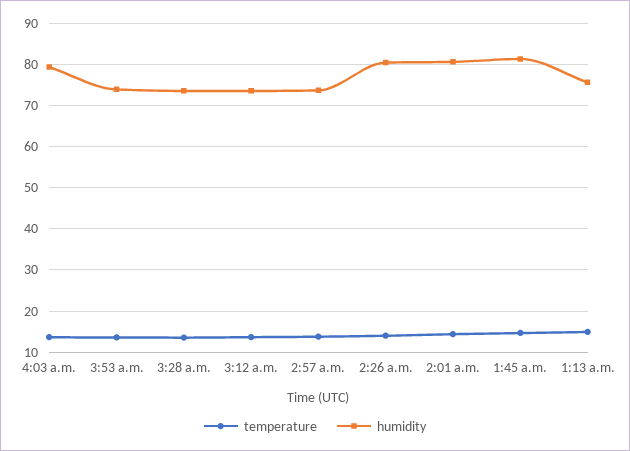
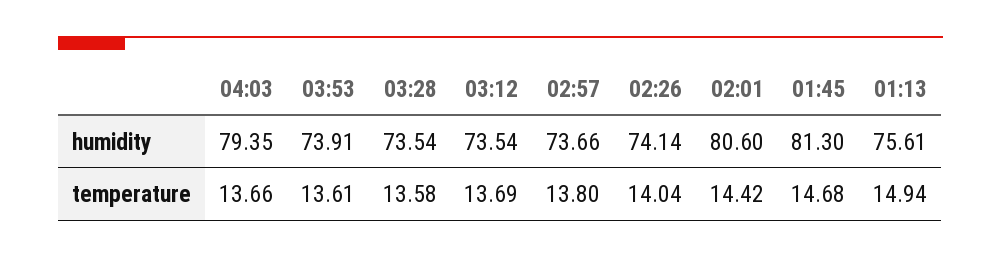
humidity, 2:26 a.m.: 80 -> 74.14

